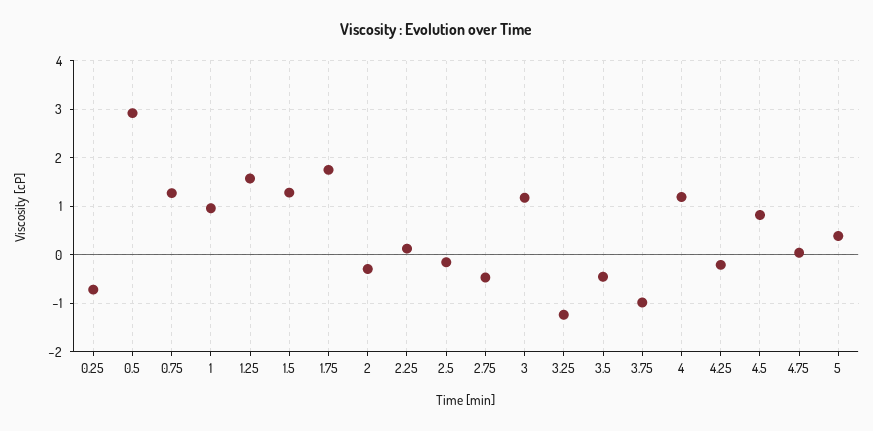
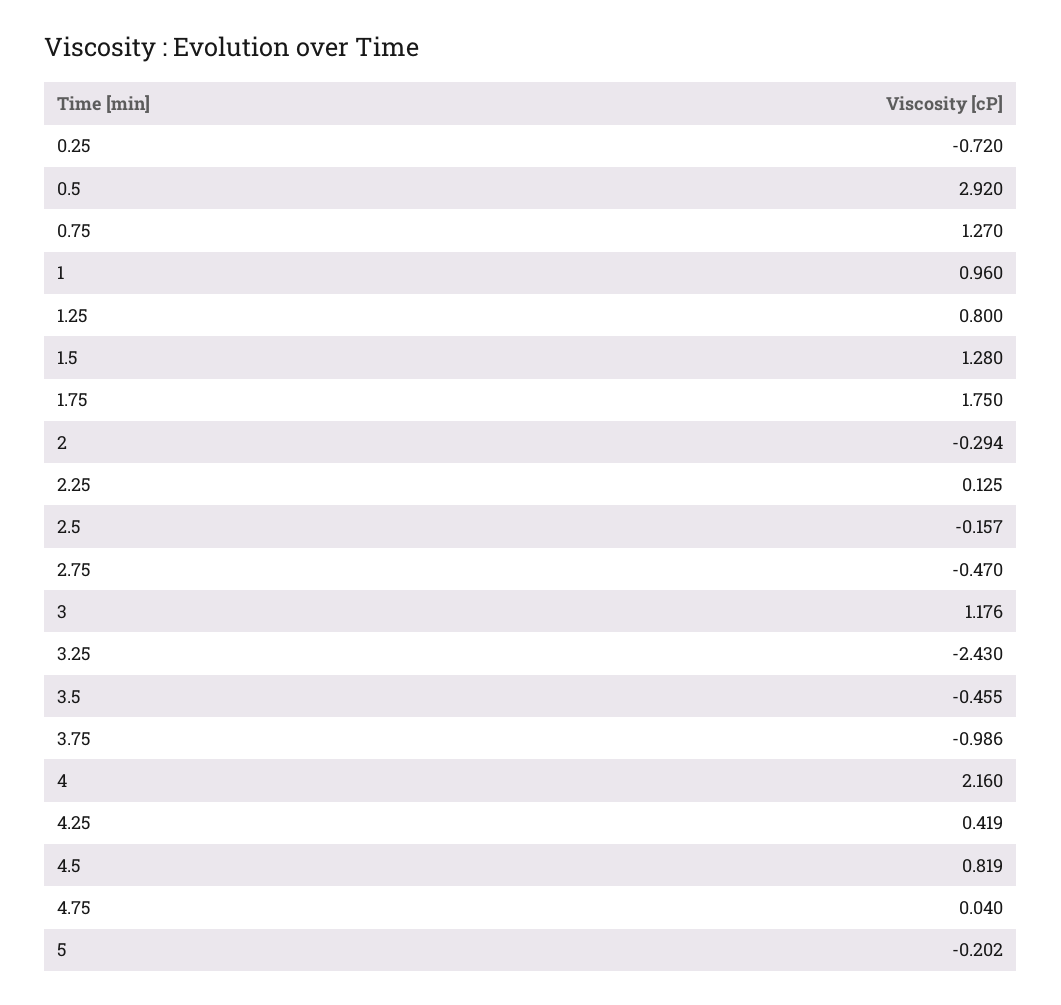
1.25: 1.6 -> 0.8
3.25: -1.2 -> -2.43
4: 1.2 -> 2.16
4.25: -0.2 -> 0.419
5: 0.4 -> -0.202

